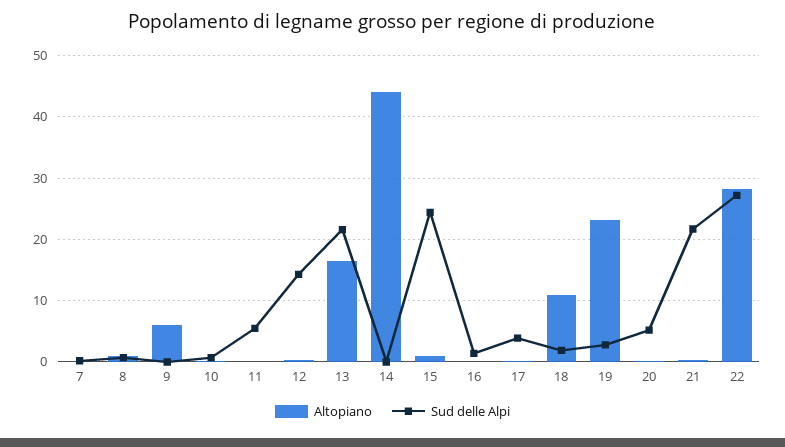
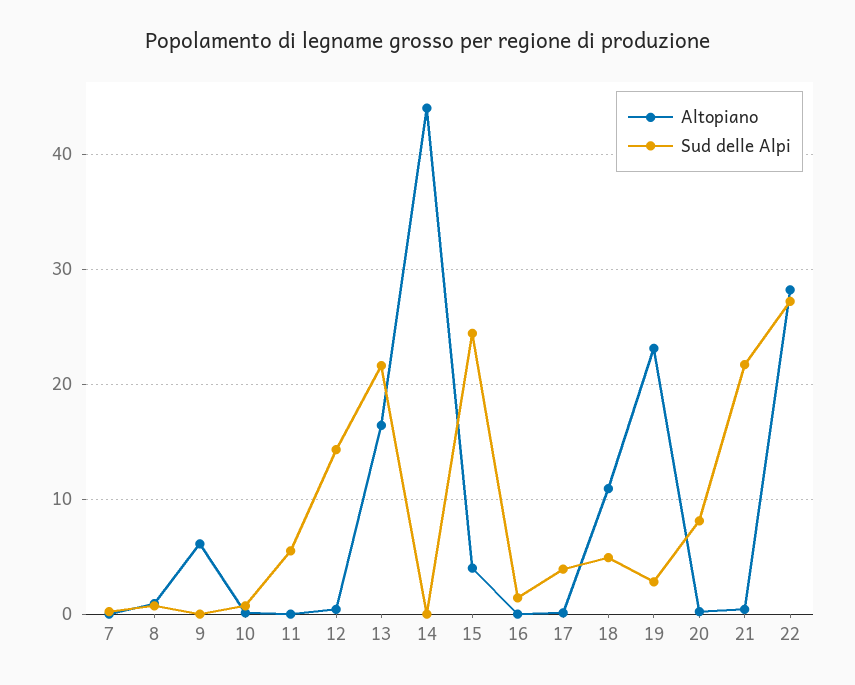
Altopiano, 15: 1 -> 4
Sud delle Alpi, 18: 2 -> 5
Sud delle Alpi, 20: 5 -> 8

